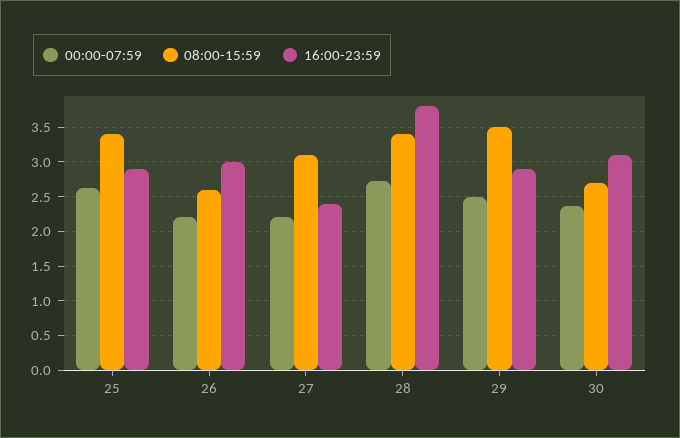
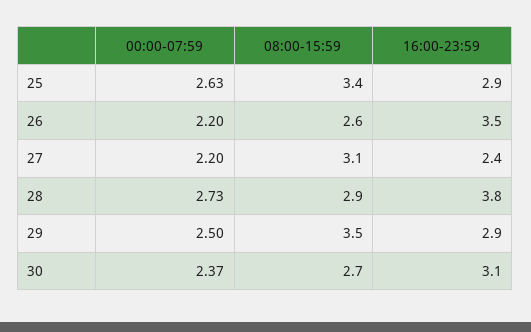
16:00-23:59, 26: 3 -> 3.5
08:00-15:59, 28: 3.4 -> 2.9

